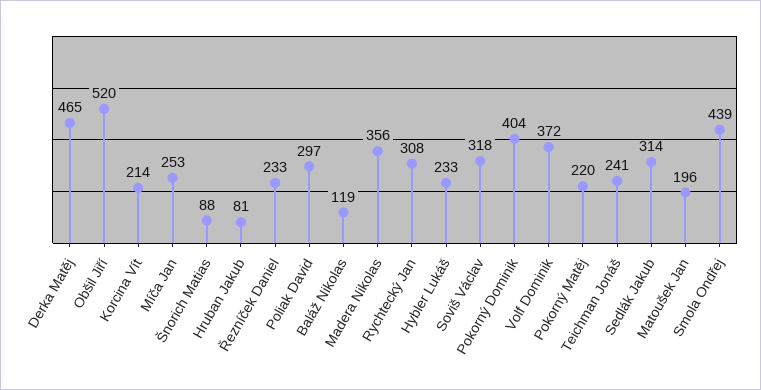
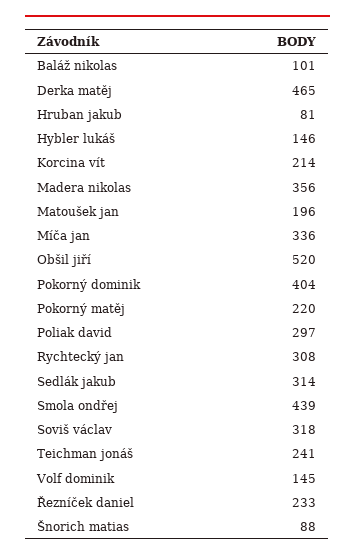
Míča Jan: 253 -> 336
Baláž Nikolas: 119 -> 101
Hybler Lukáš: 233 -> 146
Volf Dominik: 372 -> 145

